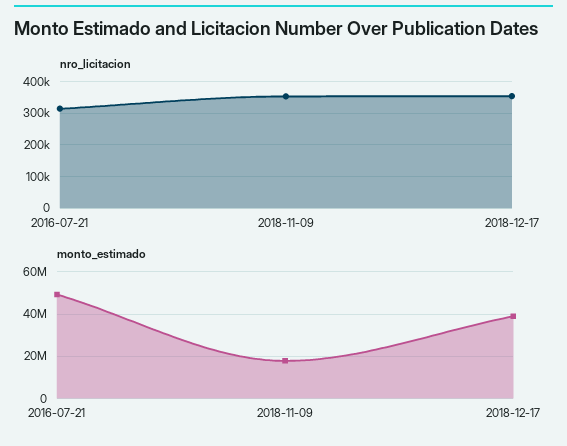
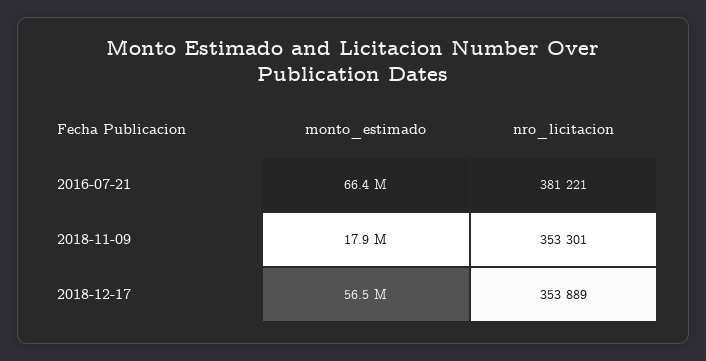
nro_licitacion, 2016-07-21: 320000 -> 381221
monto_estimado, 2016-07-21: 50000000 -> 66400000
monto_estimado, 2018-12-17: 40000000 -> 56500000

